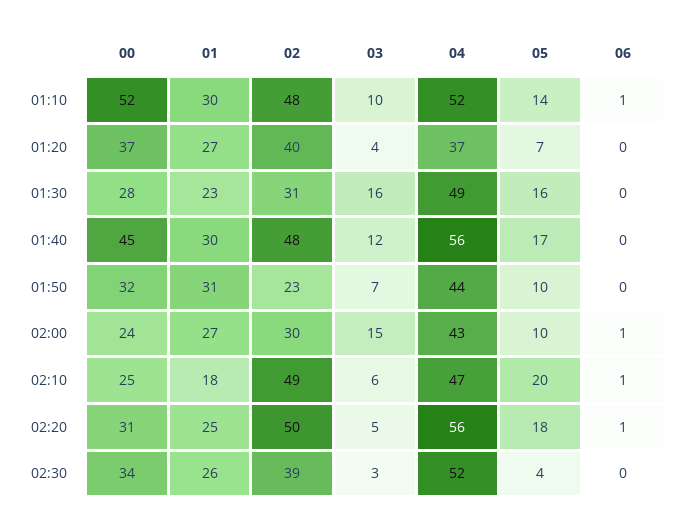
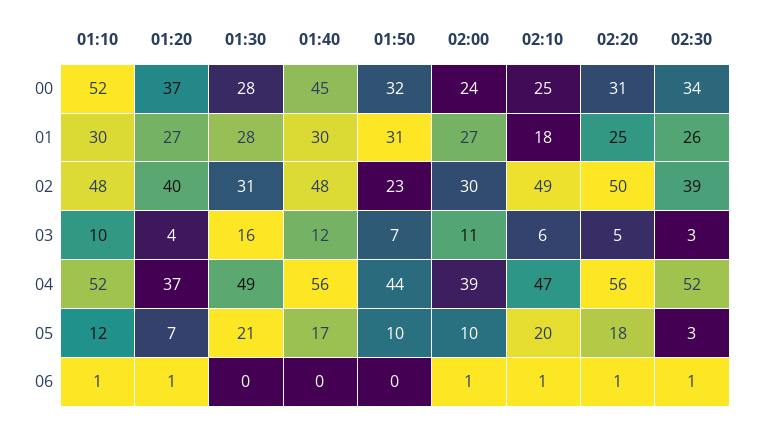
05, 01:10: 14 -> 12
06, 01:20: 0 -> 1
01, 01:30: 23 -> 28
05, 01:30: 16 -> 21
03, 02:00: 15 -> 11
04, 02:00: 43 -> 39
05, 02:30: 4 -> 3
06, 02:30: 0 -> 1

